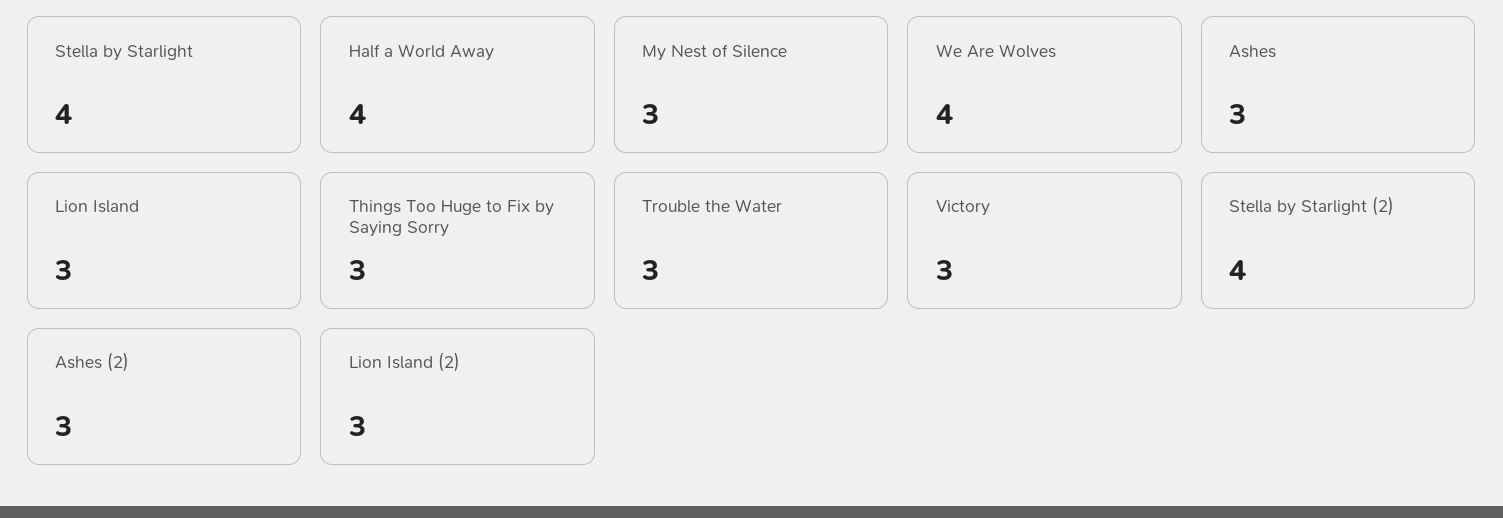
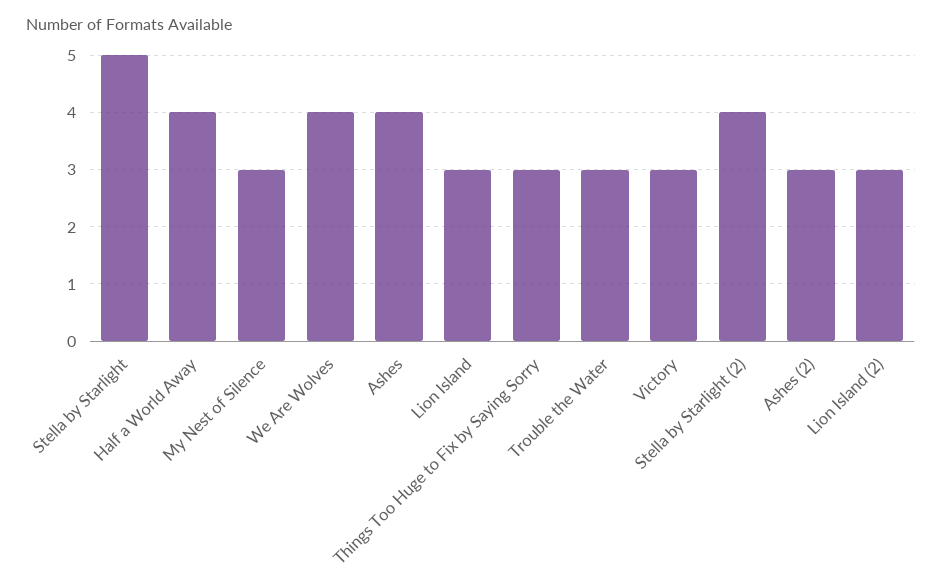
Stella by Starlight: 4 -> 5
Ashes: 3 -> 4

